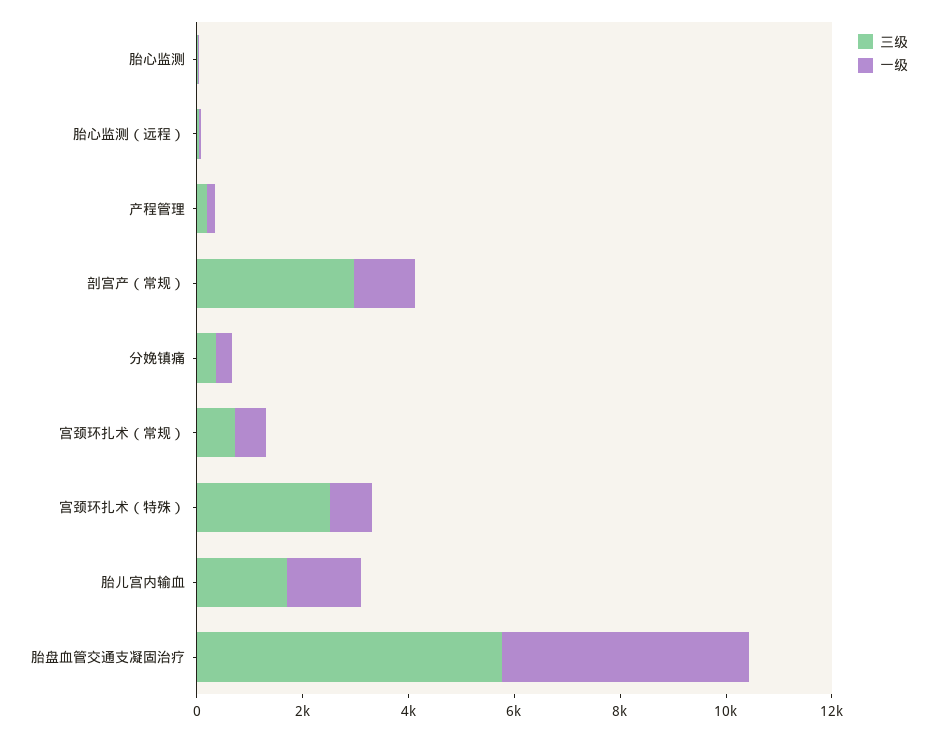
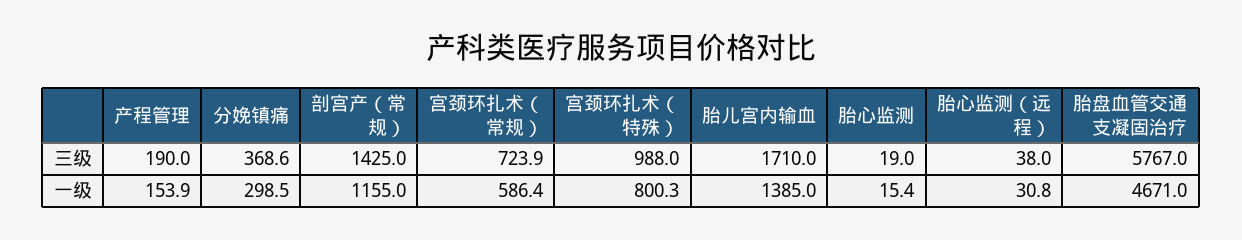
三级, 剖宫产（常规）: 3000 -> 1425
三级, 宫颈环扎术（特殊）: 2500 -> 988

